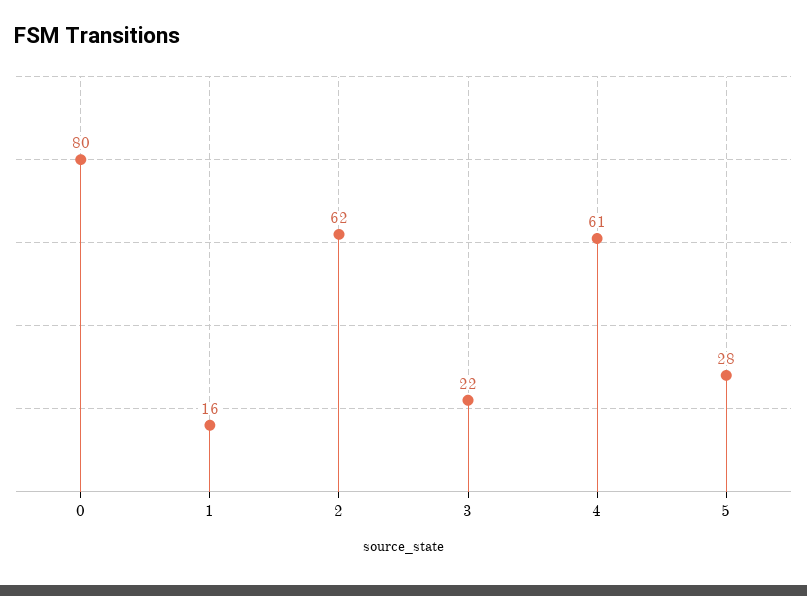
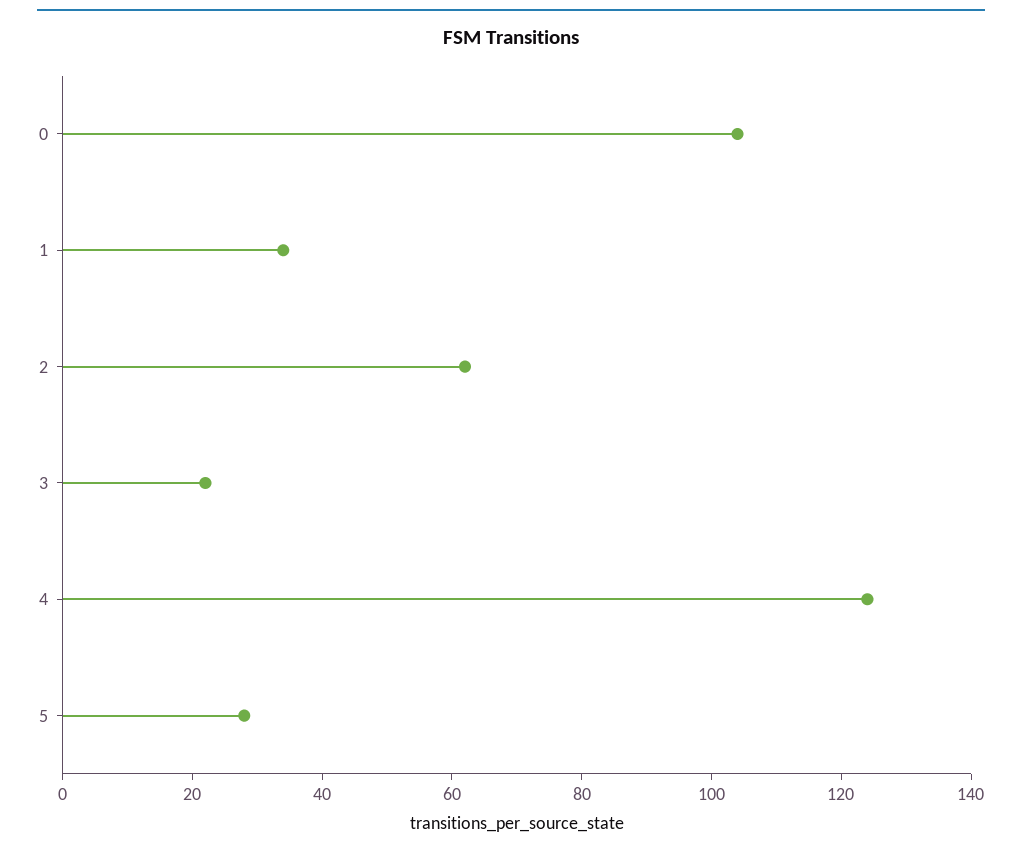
0: 80 -> 105
1: 16 -> 35
4: 61 -> 125

